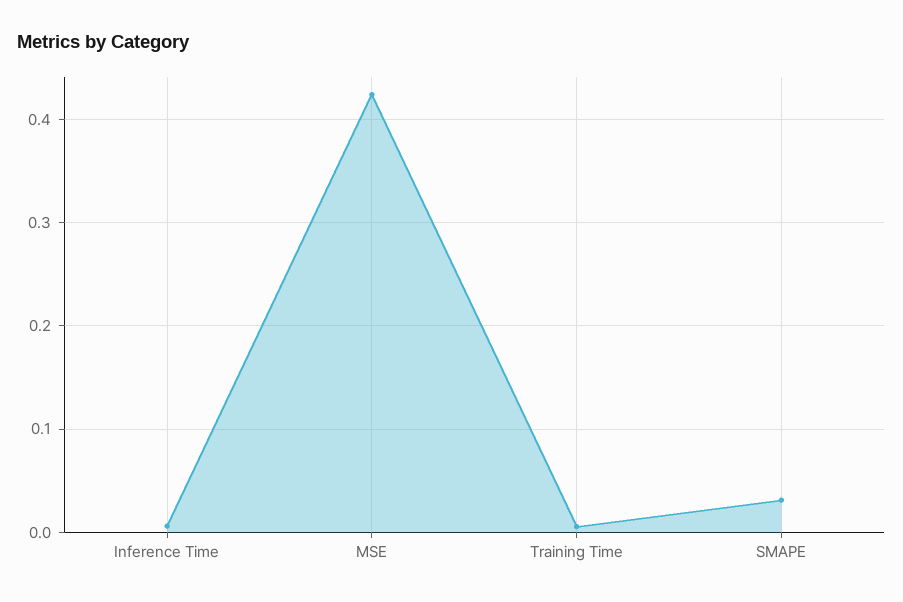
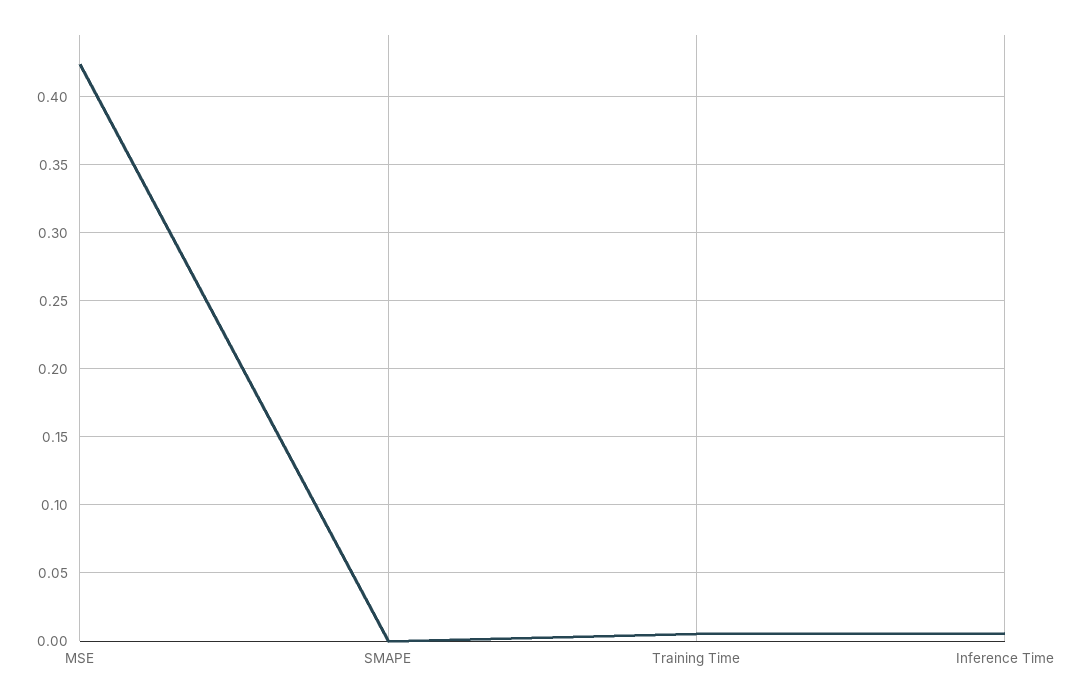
SMAPE: 0.03 -> 0

